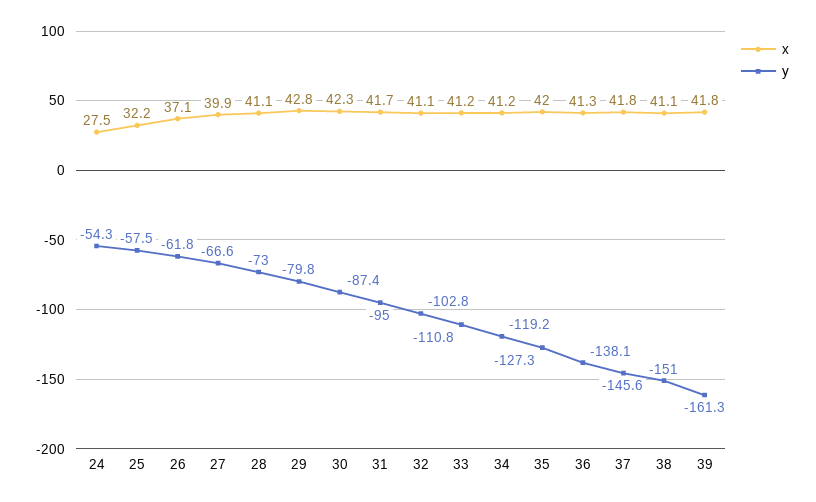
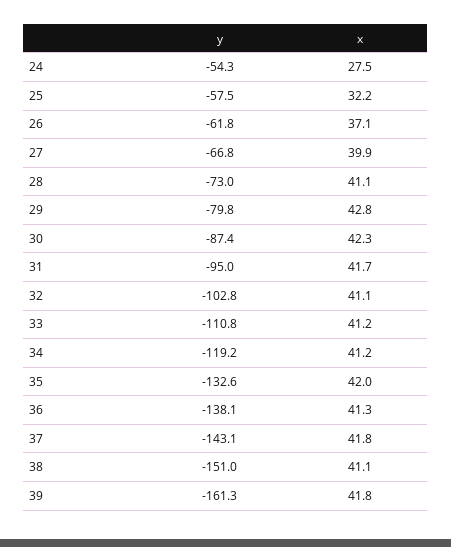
y, 27: -66.6 -> -66.8
y, 35: -127.3 -> -132.6
y, 37: -145.6 -> -143.1

